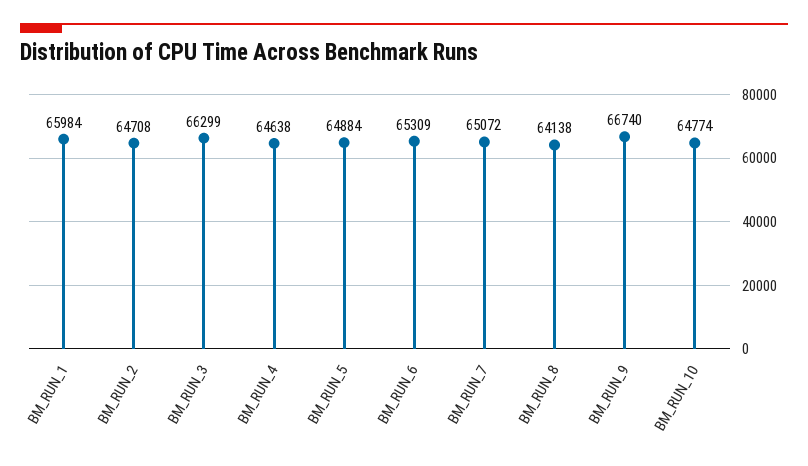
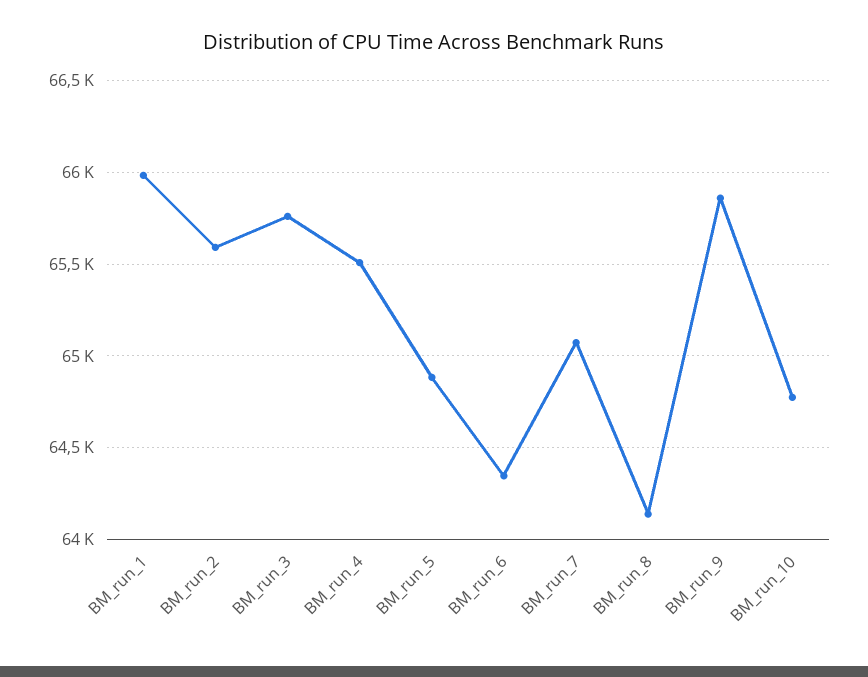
BM_RUN_2: 64708 -> 65600
BM_RUN_3: 66299 -> 65750
BM_RUN_4: 64638 -> 65500
BM_RUN_6: 65309 -> 64350
BM_RUN_9: 66740 -> 65850

